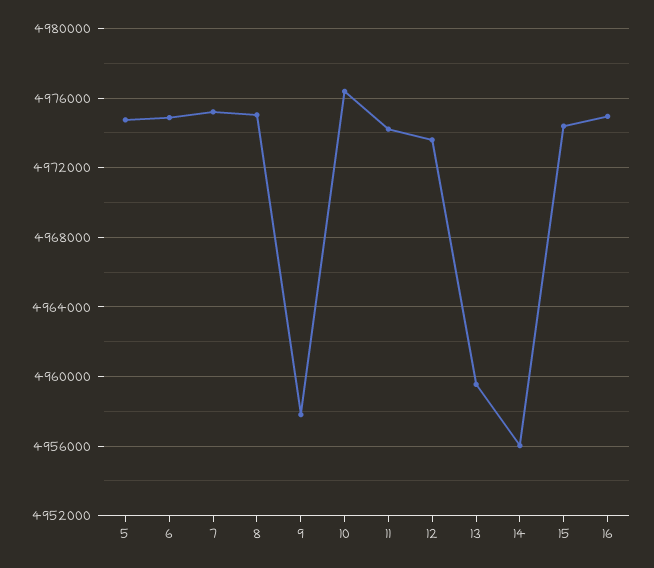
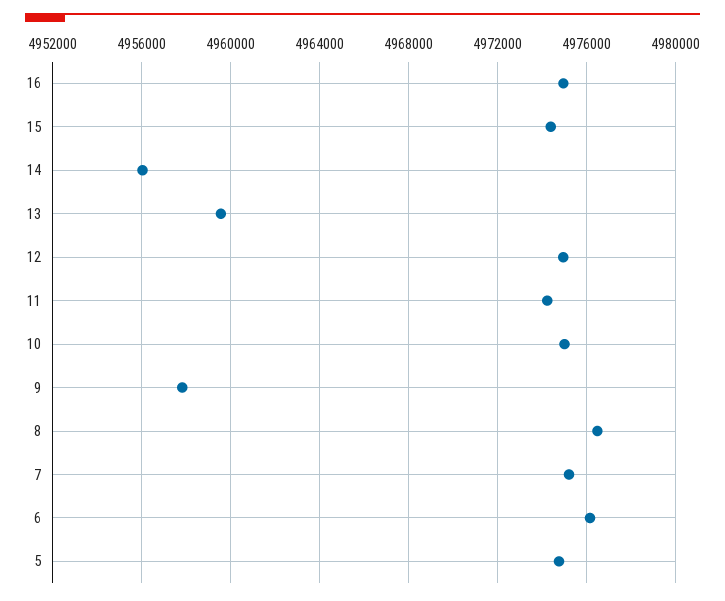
6: 4975000 -> 4976000
8: 4975000 -> 4976500
10: 4976500 -> 4975000
12: 4973500 -> 4975000

